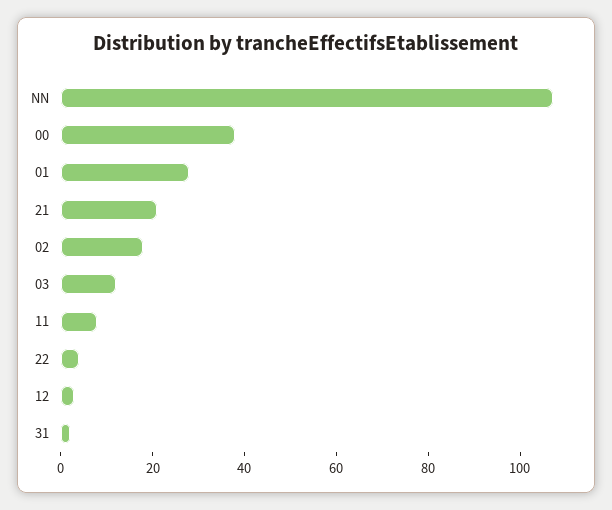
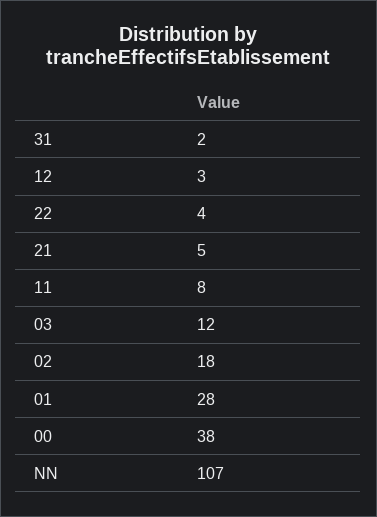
21: 20 -> 5

